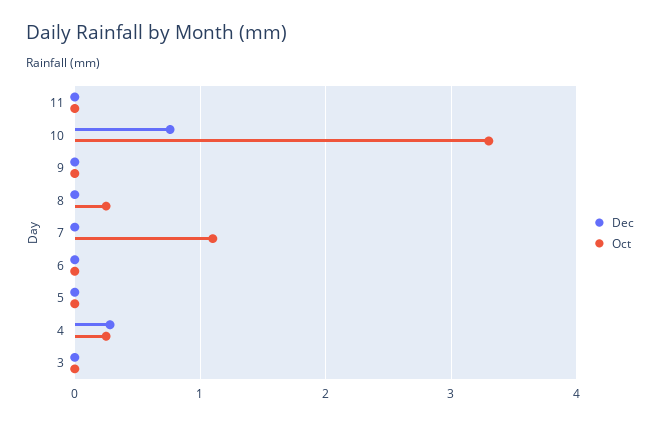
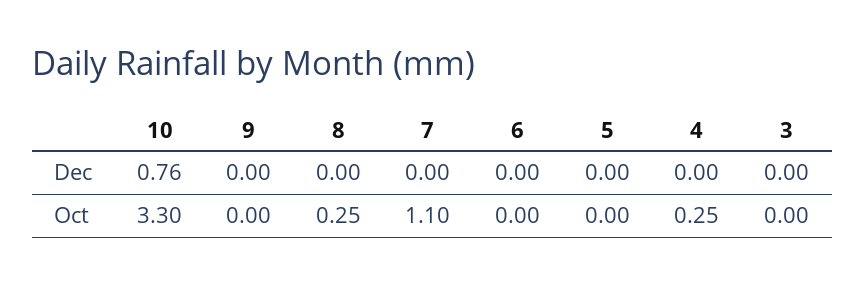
Dec, 11: 0 -> none
Oct, 11: 0 -> none
Dec, 4: 0.3 -> 0

